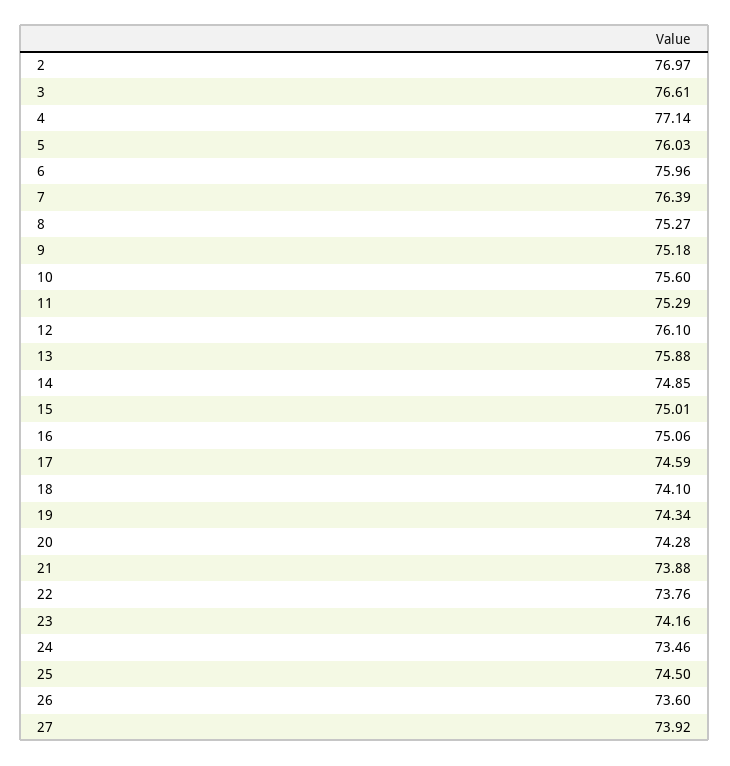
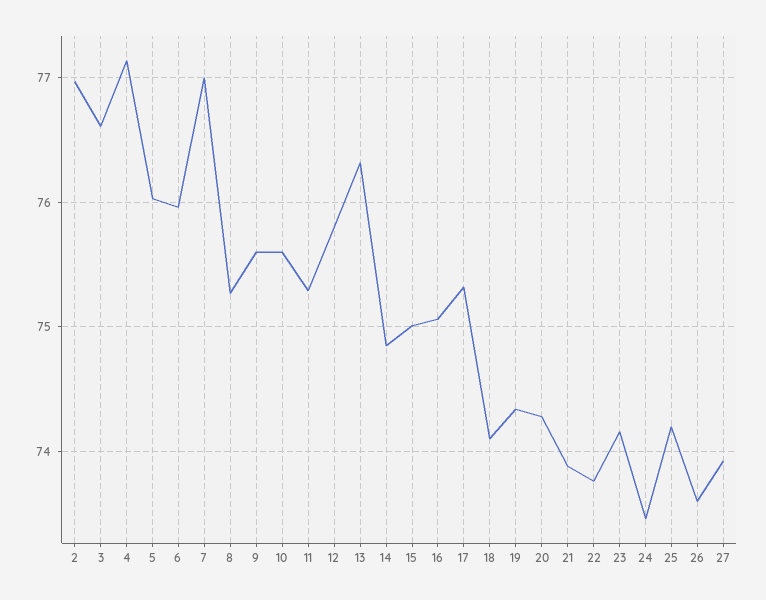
7: 76.39 -> 77
9: 75.18 -> 75.6
12: 76.1 -> 75.8
13: 75.88 -> 76.3
17: 74.59 -> 75.3
25: 74.5 -> 74.2

